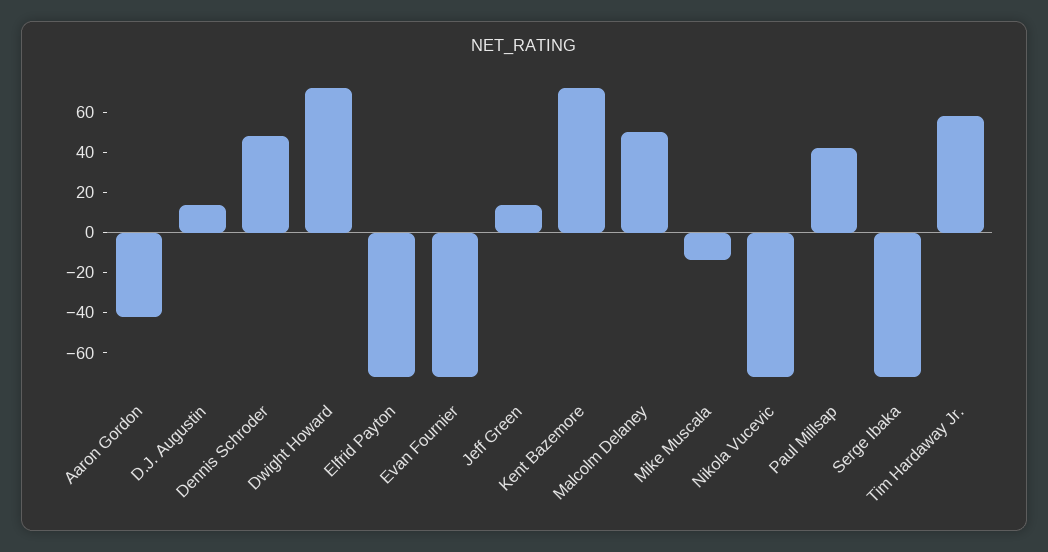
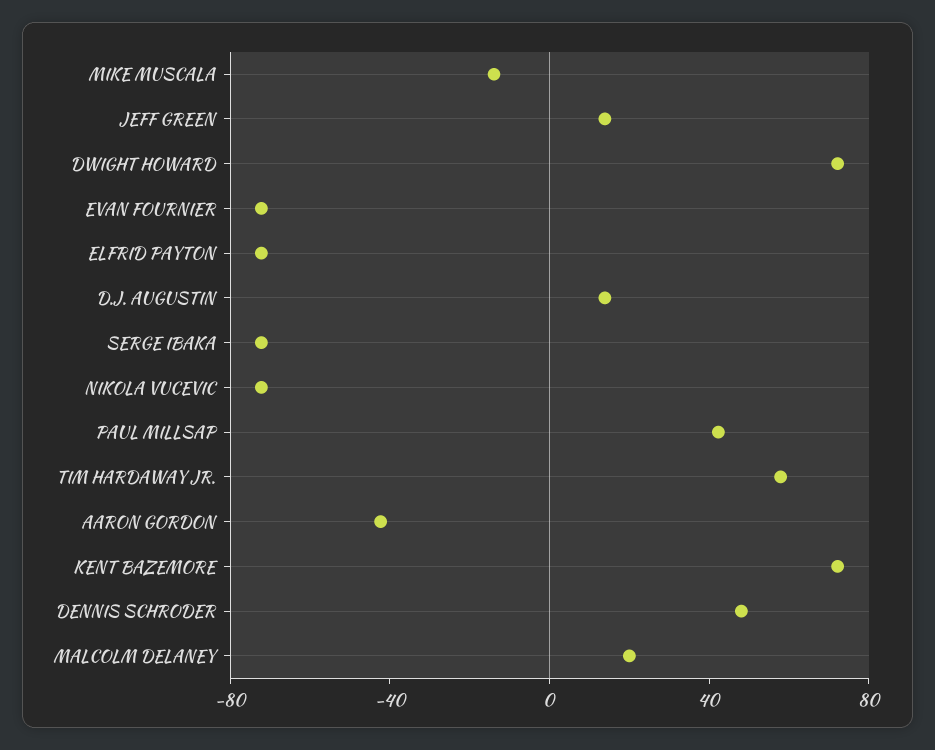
Malcolm Delaney: 50 -> 20

